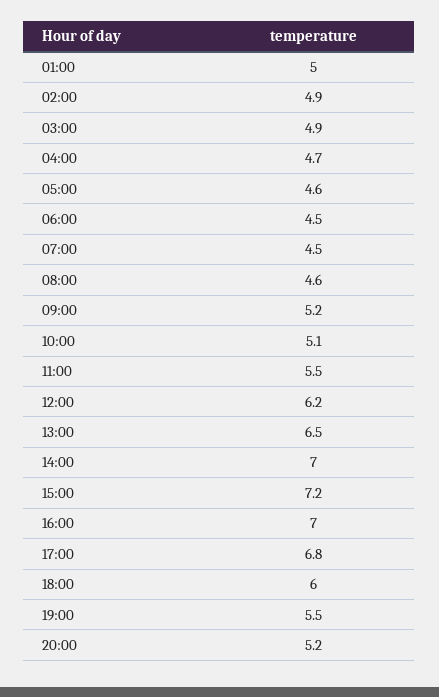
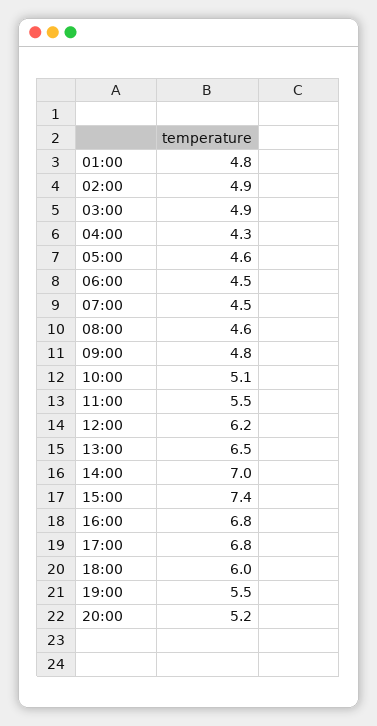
01:00: 5 -> 4.8
04:00: 4.7 -> 4.3
09:00: 5.2 -> 4.8
15:00: 7.2 -> 7.4
16:00: 7 -> 6.8

